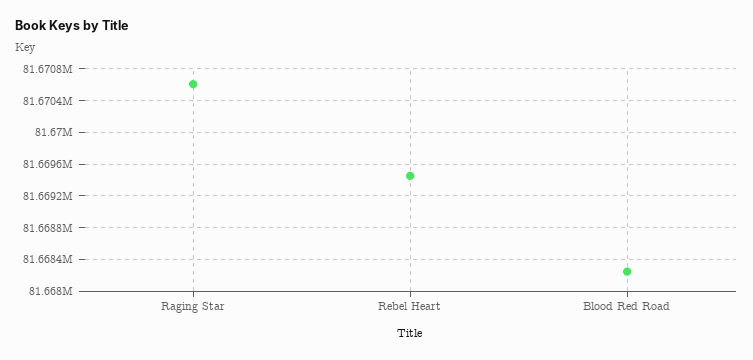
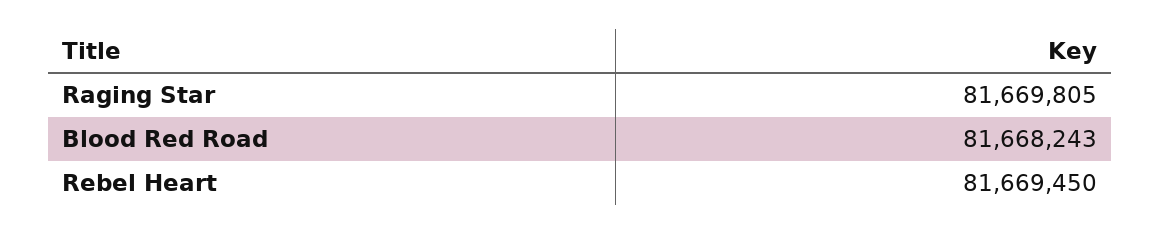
Raging Star: 81670600 -> 81669805

